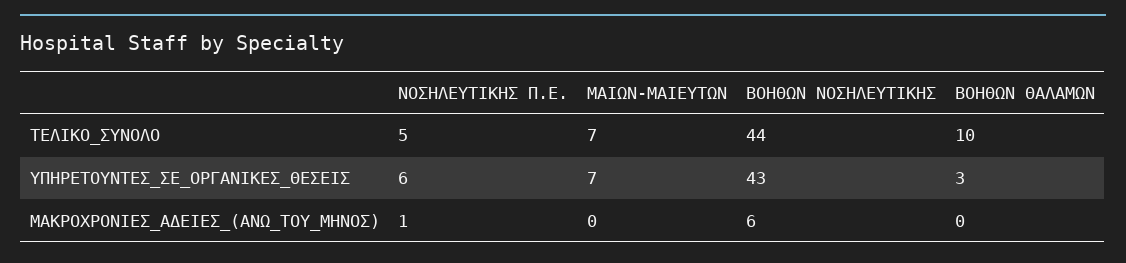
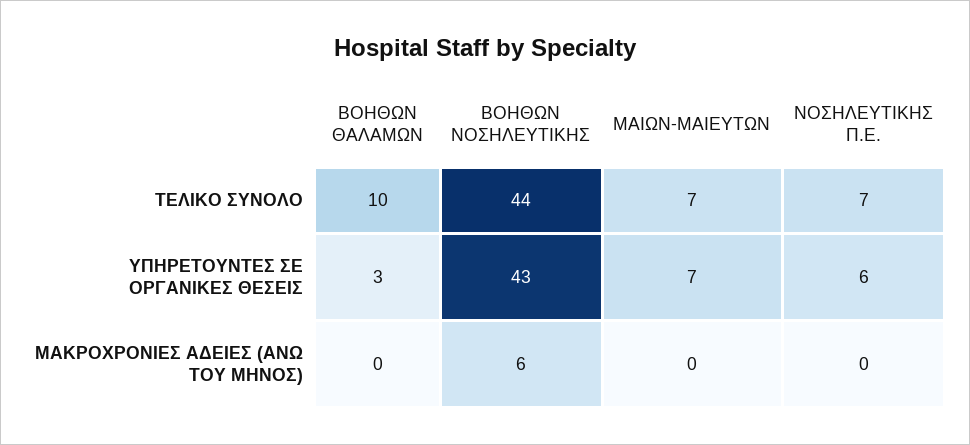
ΝΟΣΗΛΕΥΤΙΚΗΣ Π.Ε., ΤΕΛΙΚΟ_ΣΥΝΟΛΟ: 5 -> 7
ΝΟΣΗΛΕΥΤΙΚΗΣ Π.Ε., ΜΑΚΡΟΧΡΟΝΙΕΣ_ΑΔΕΙΕΣ_(ΑΝΩ_ΤΟΥ_ΜΗΝΟΣ): 1 -> 0

